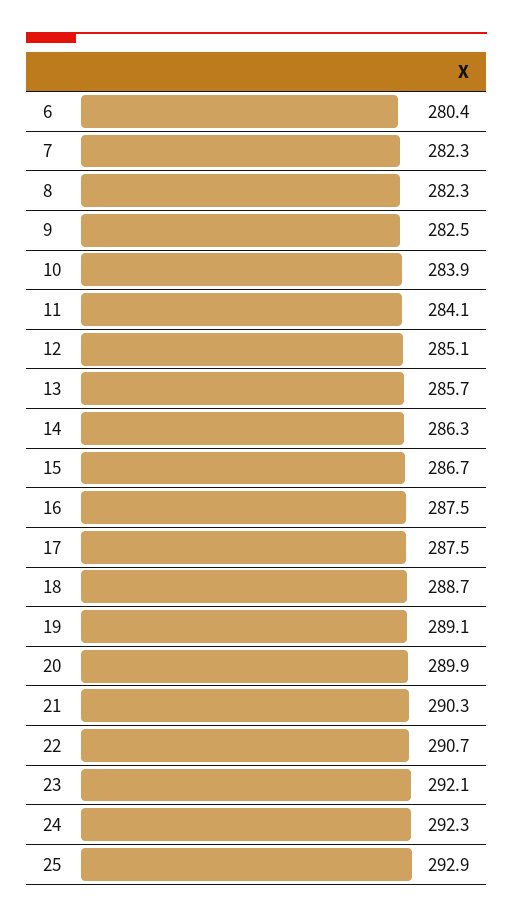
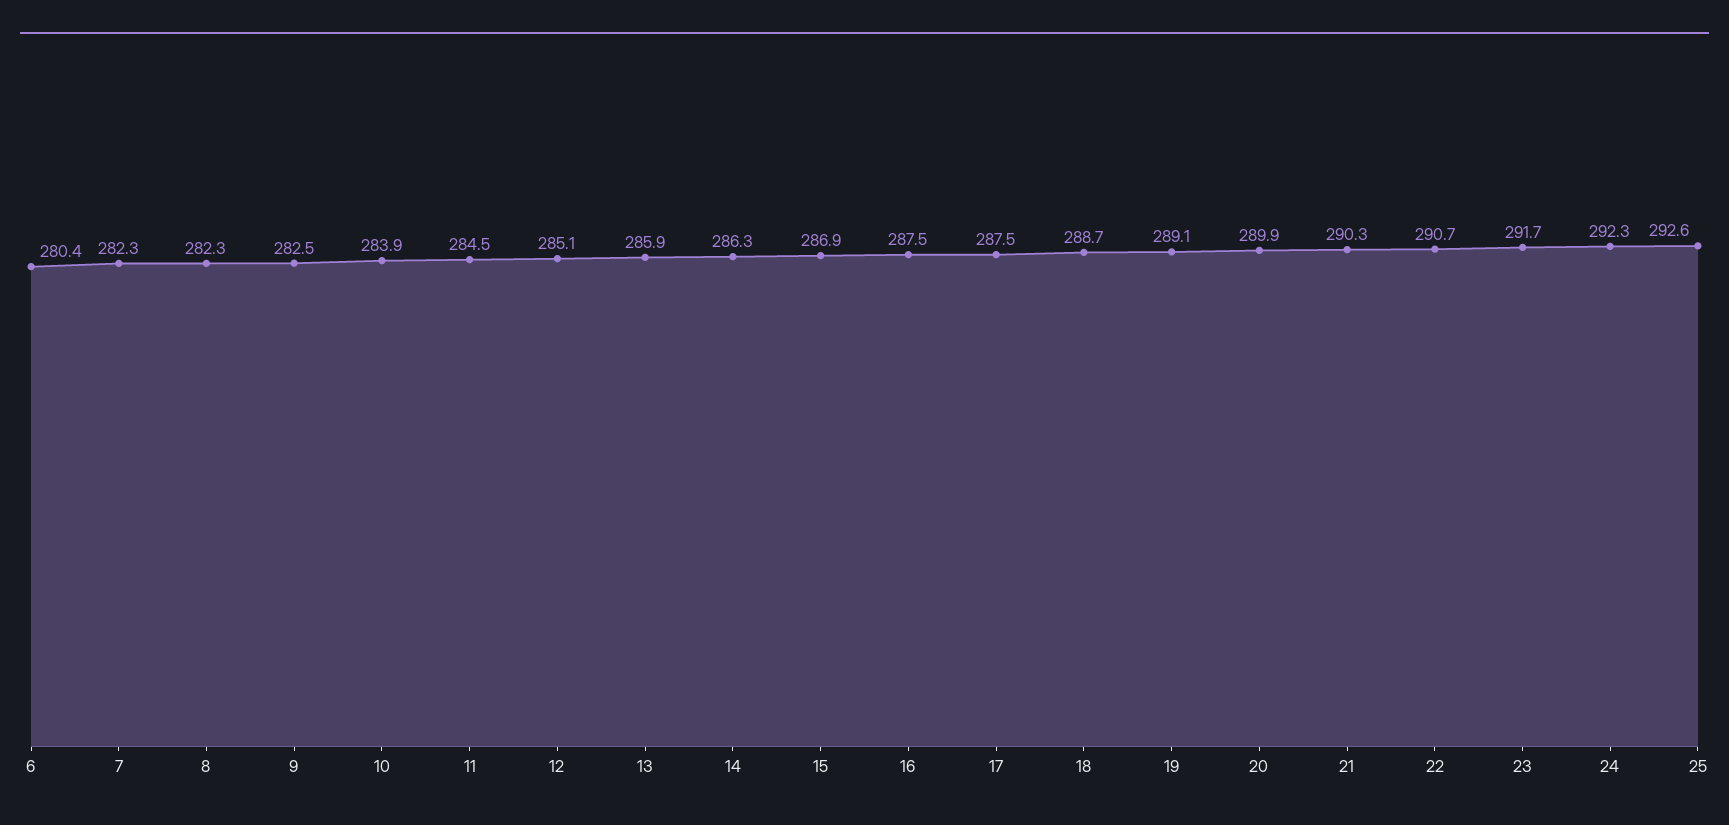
11: 284.1 -> 284.5
13: 285.7 -> 285.9
15: 286.7 -> 286.9
23: 292.1 -> 291.7
25: 292.9 -> 292.6

